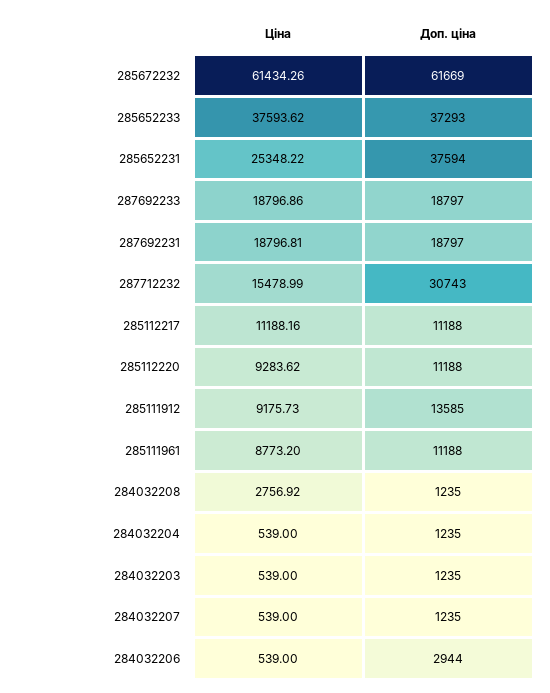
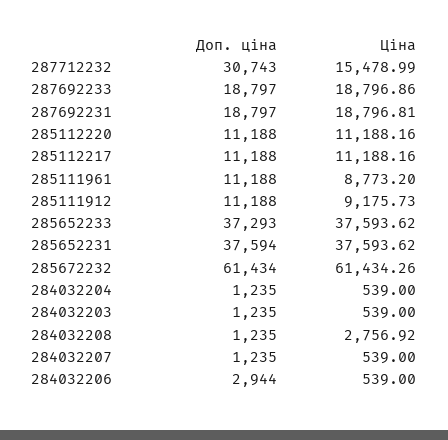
Доп. ціна, 285672232: 61669 -> 61434
Ціна, 285652231: 25348.22 -> 37593.62
Ціна, 285112220: 9283.62 -> 11188.16
Доп. ціна, 285111912: 13585 -> 11188

